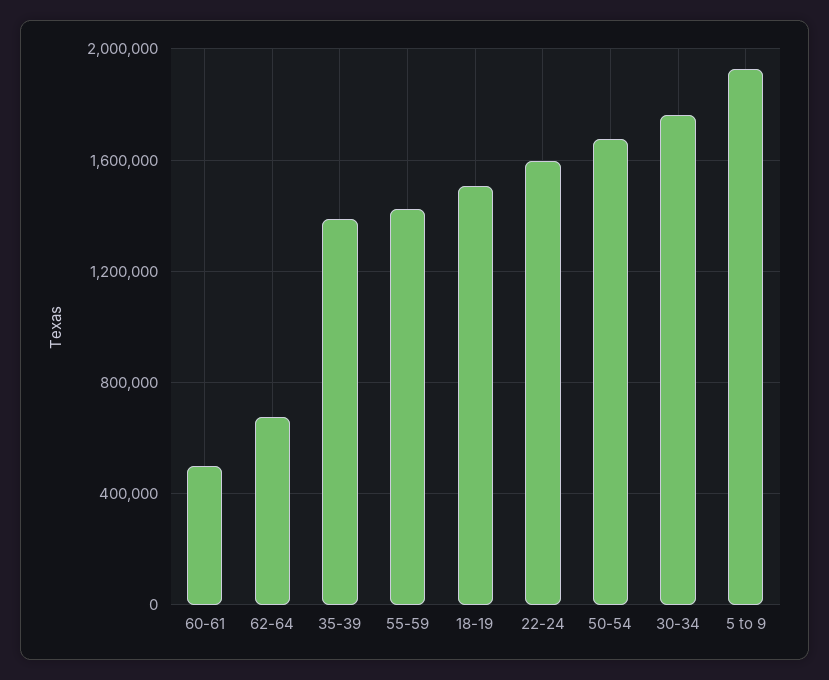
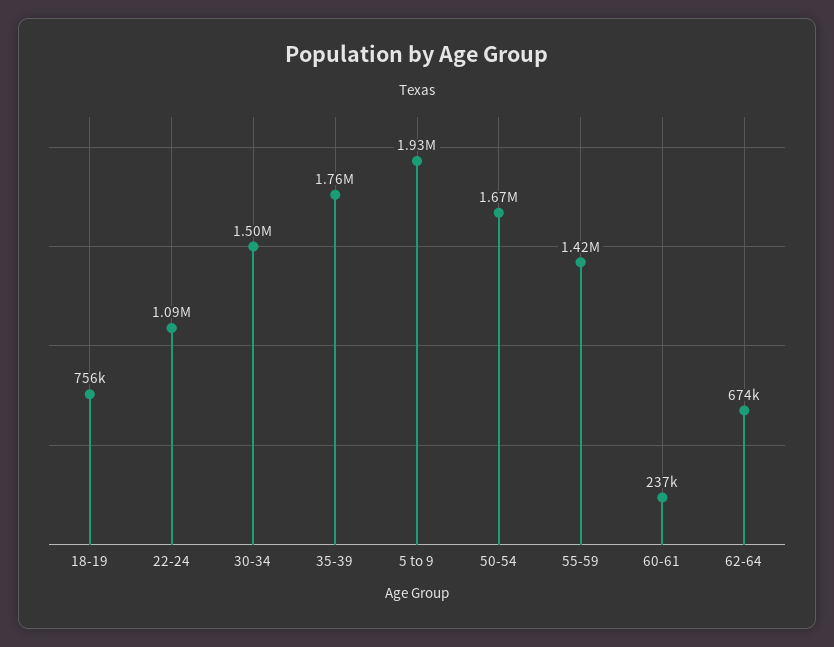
60-61: 500000 -> 237000
35-39: 1400000 -> 1760000
18-19: 1500000 -> 756000
22-24: 1600000 -> 1090000
30-34: 1750000 -> 1500000

